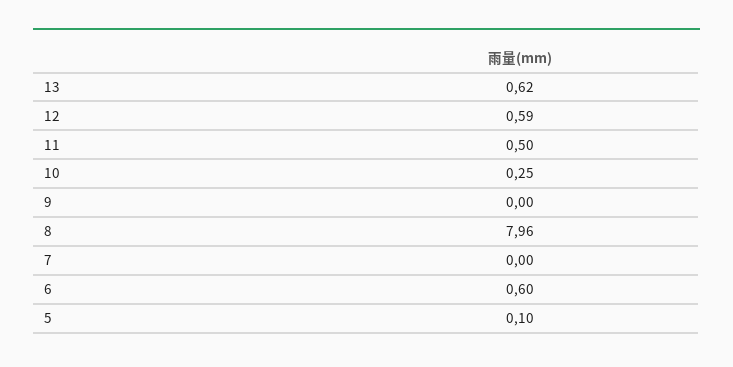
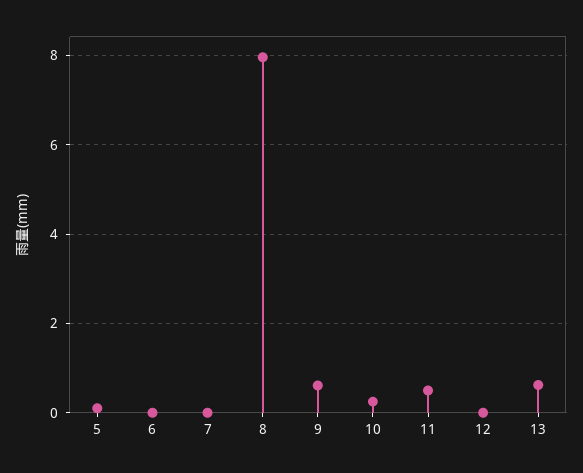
12: 0.59 -> 0
9: 0 -> 0.6
6: 0.6 -> 0

